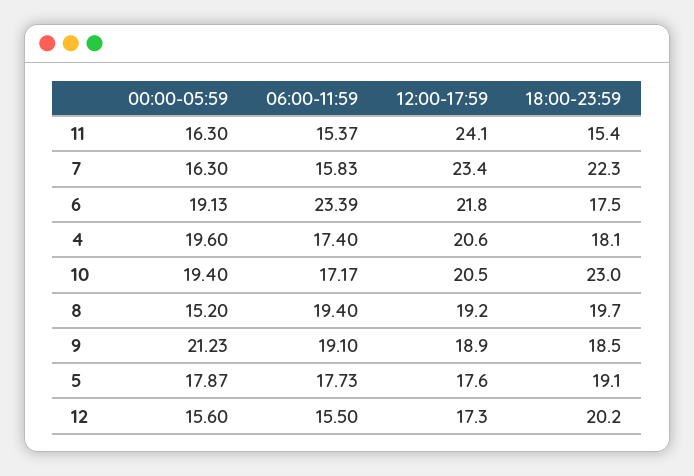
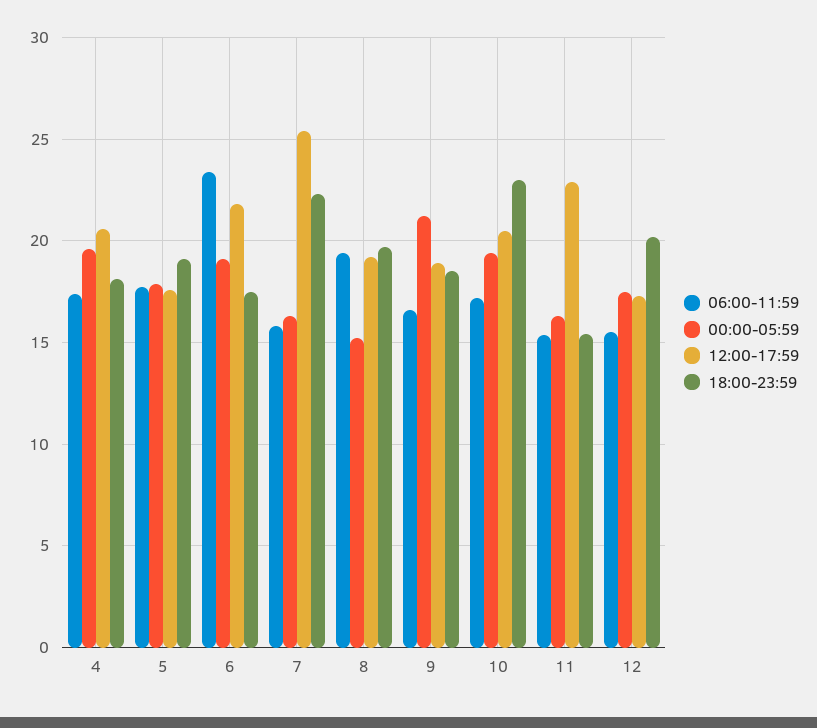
12:00-17:59, 11: 24.1 -> 23
12:00-17:59, 7: 23.4 -> 25.5
06:00-11:59, 9: 19.1 -> 16.5
00:00-05:59, 12: 15.6 -> 17.5

